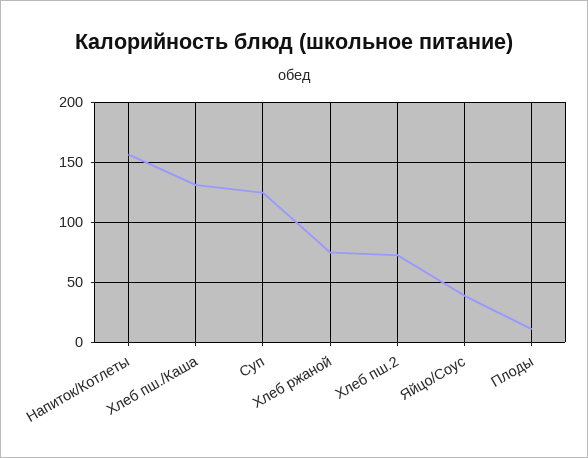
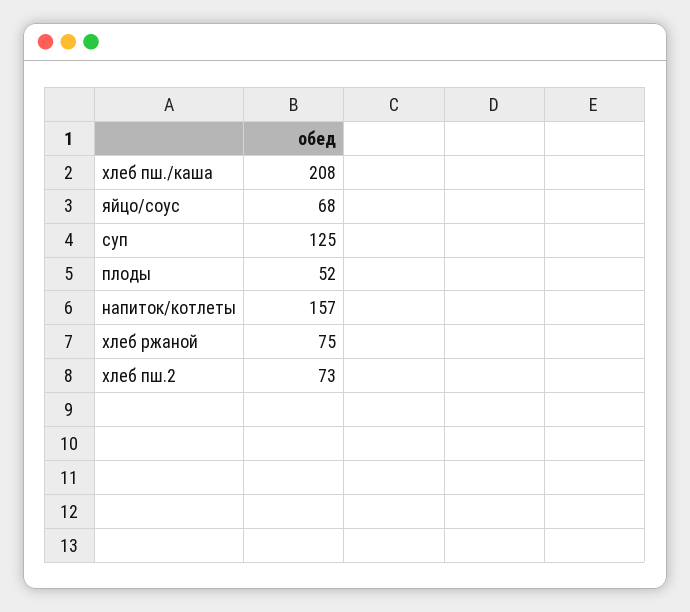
Хлеб пш./Каша: 130 -> 208
Яйцо/Соус: 40 -> 68
Плоды: 10 -> 52

